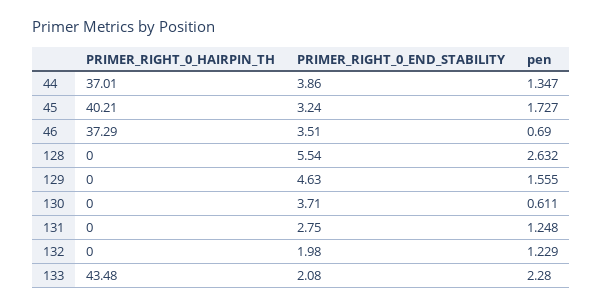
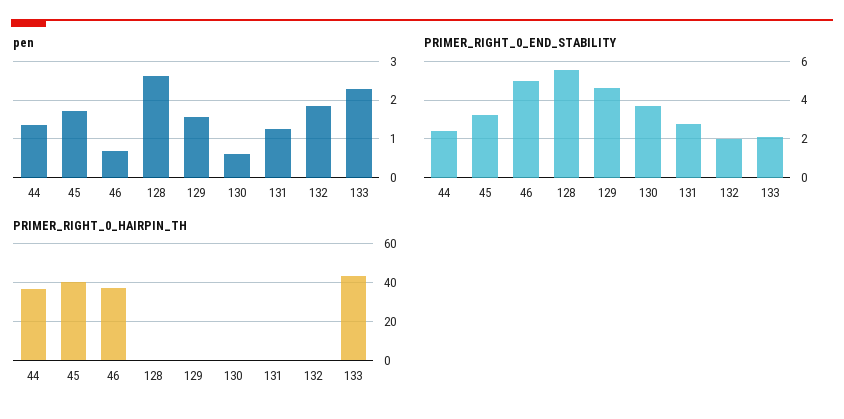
PRIMER_RIGHT_0_END_STABILITY, 44: 3.86 -> 2.5
PRIMER_RIGHT_0_END_STABILITY, 46: 3.51 -> 5
pen, 132: 1.229 -> 1.8

